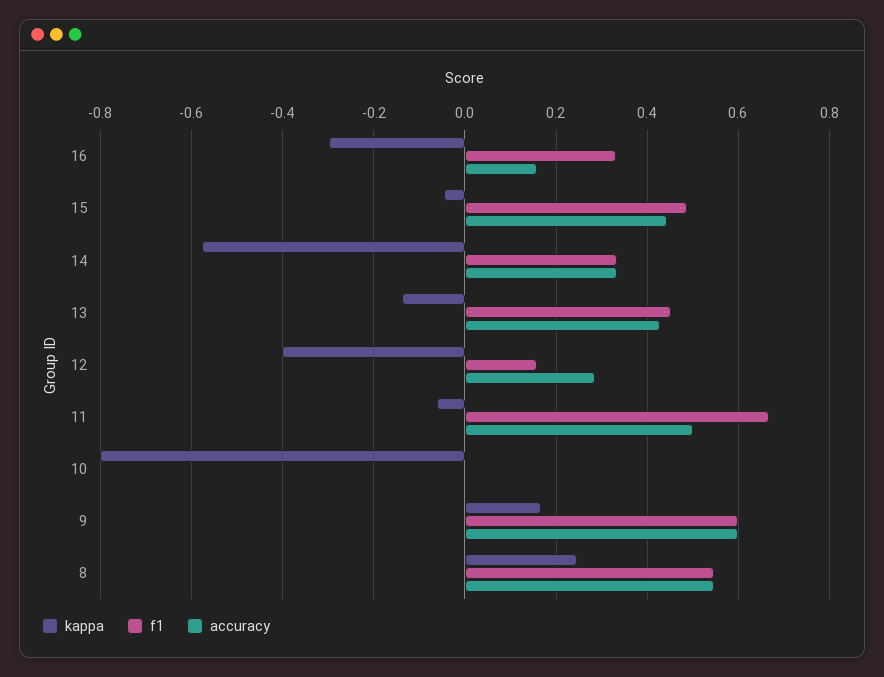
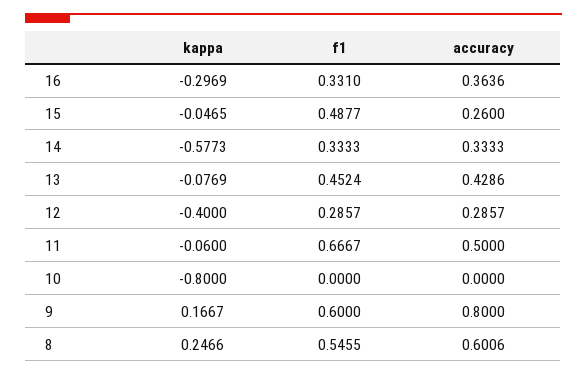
accuracy, 16: 0.16 -> 0.3636
accuracy, 15: 0.44 -> 0.26
kappa, 13: -0.14 -> -0.0769
f1, 12: 0.16 -> 0.2857
accuracy, 9: 0.6 -> 0.8
accuracy, 8: 0.54 -> 0.6006

